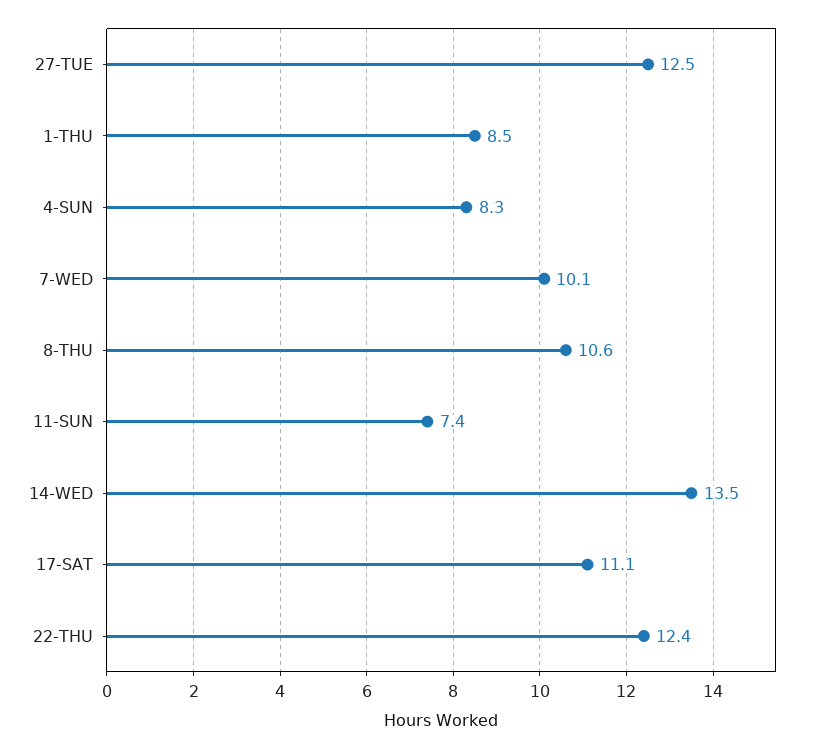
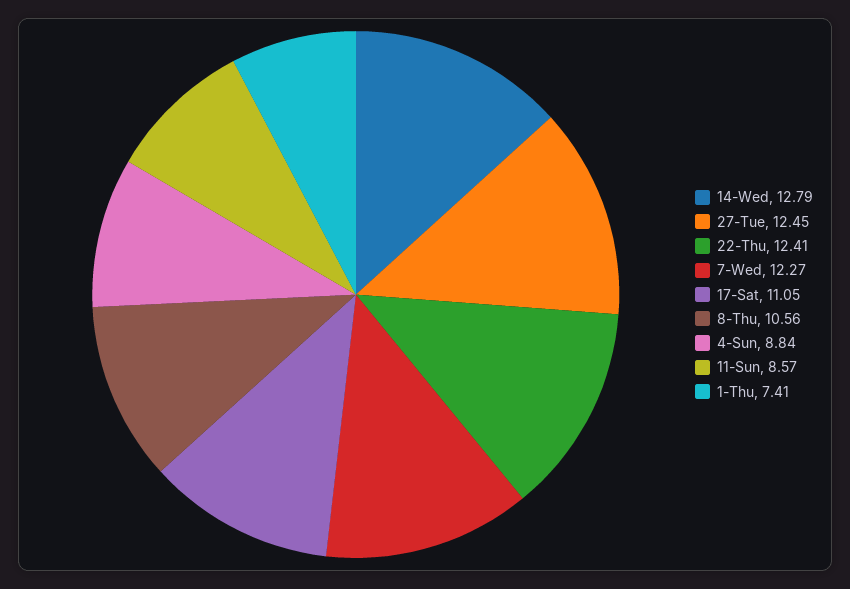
1-THU: 8.5 -> 7.41
4-SUN: 8.3 -> 8.84
7-WED: 10.1 -> 12.27
11-SUN: 7.4 -> 8.57
14-WED: 13.5 -> 12.79

